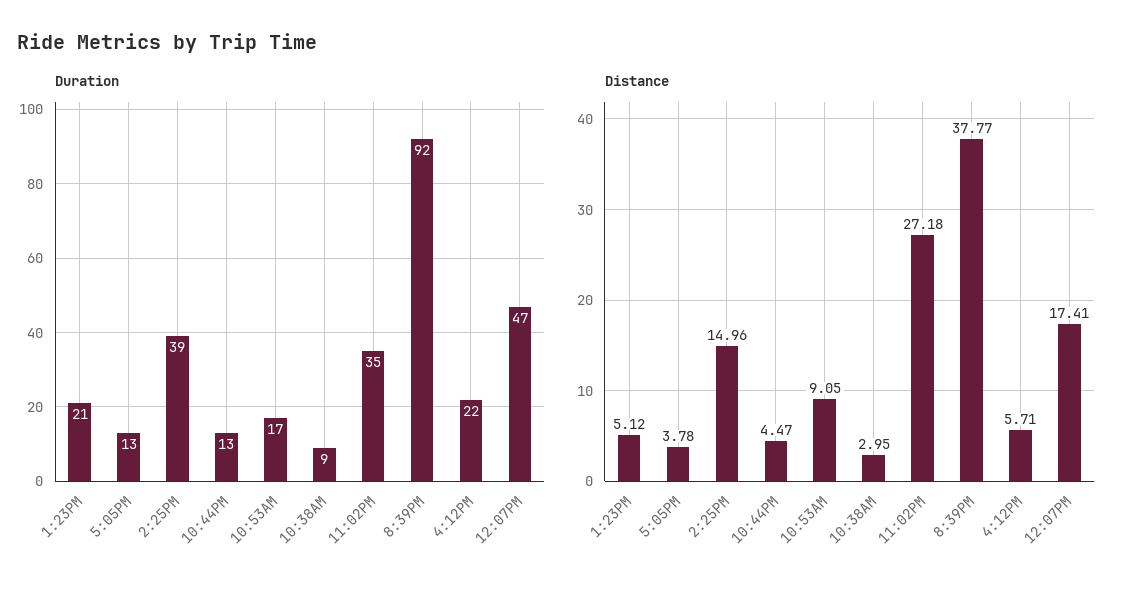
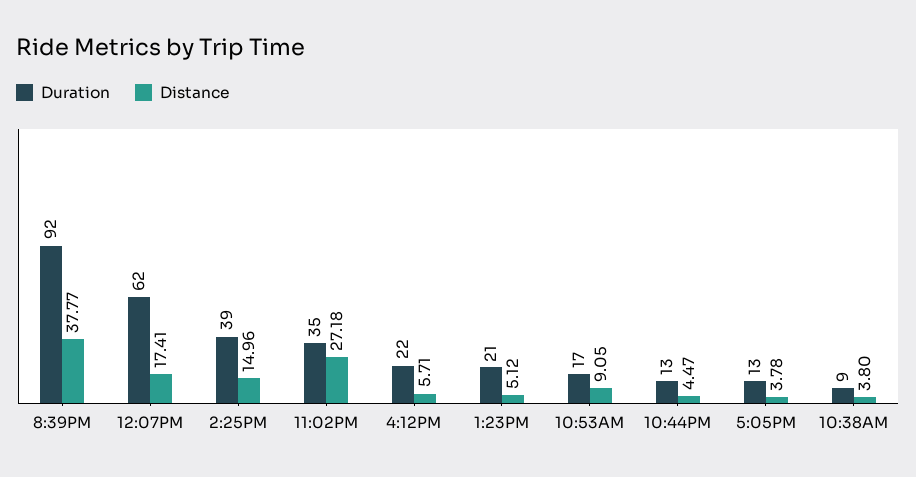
Duration, 12:07PM: 47 -> 62
Distance, 10:38AM: 2.95 -> 3.8

